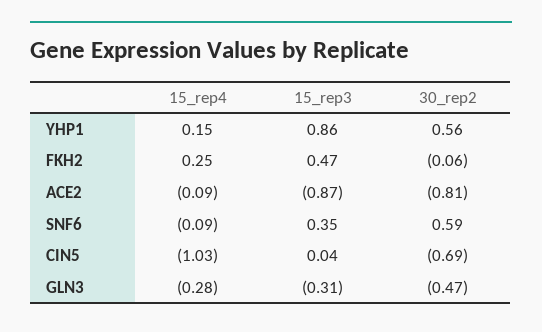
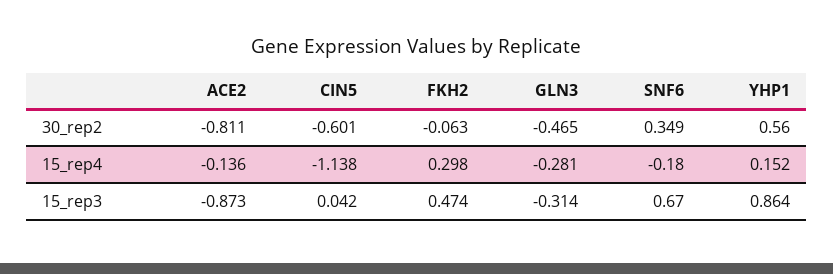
15_rep4, FKH2: 0.25 -> 0.298
15_rep4, ACE2: -0.09 -> -0.136
15_rep4, SNF6: -0.09 -> -0.18
15_rep3, SNF6: 0.35 -> 0.67
30_rep2, SNF6: 0.59 -> 0.349
15_rep4, CIN5: -1.03 -> -1.138
30_rep2, CIN5: -0.69 -> -0.601

